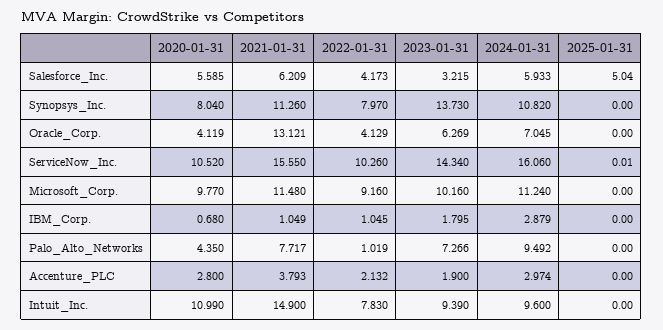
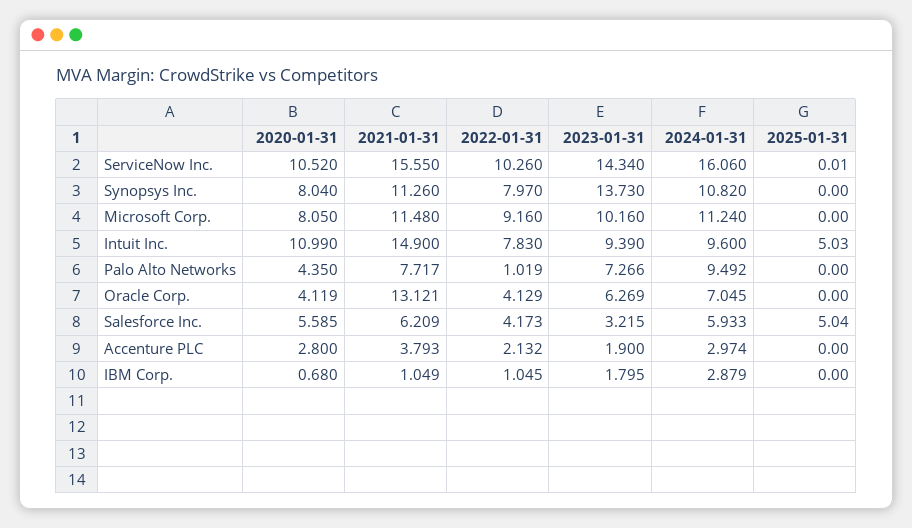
2020-01-31, Microsoft_Corp.: 9.77 -> 8.05
2025-01-31, Intuit_Inc.: 0 -> 5.03

